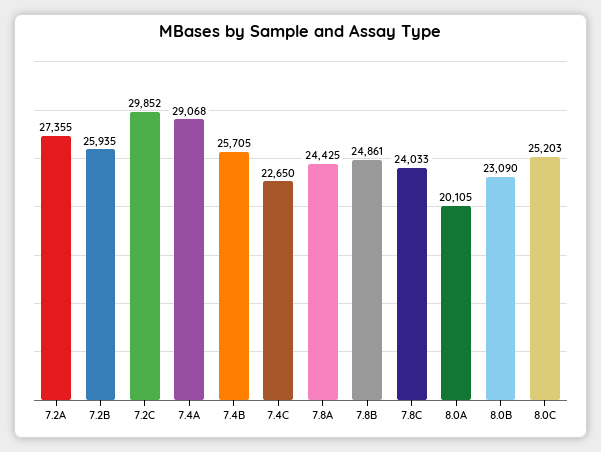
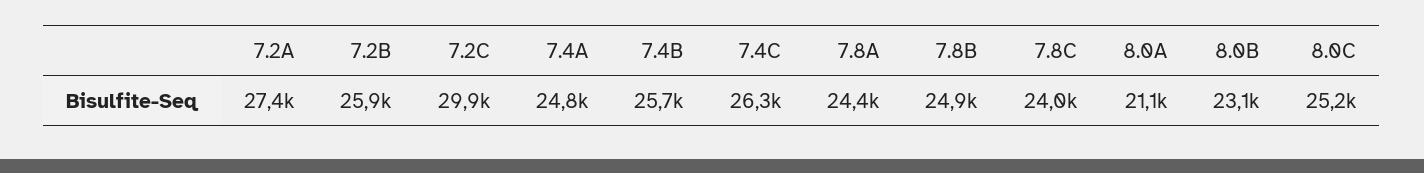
7.4A: 29068 -> 24800
7.4C: 22650 -> 26300
8.0A: 20105 -> 21100

